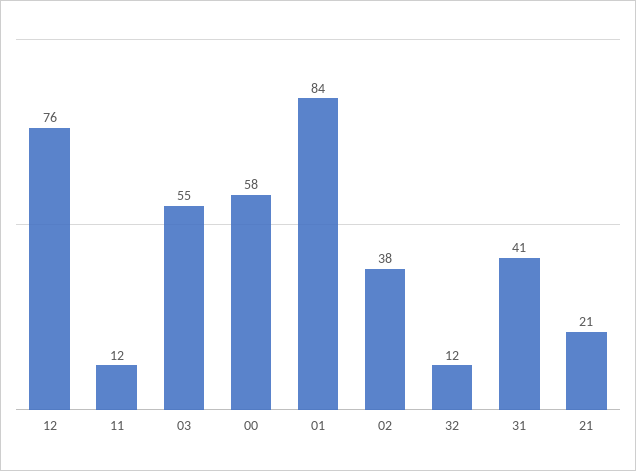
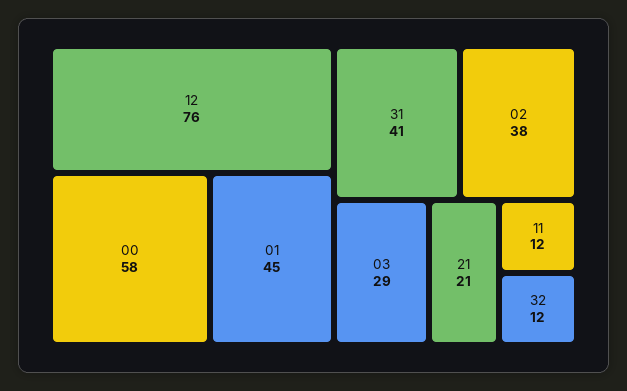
03: 55 -> 29
01: 84 -> 45

